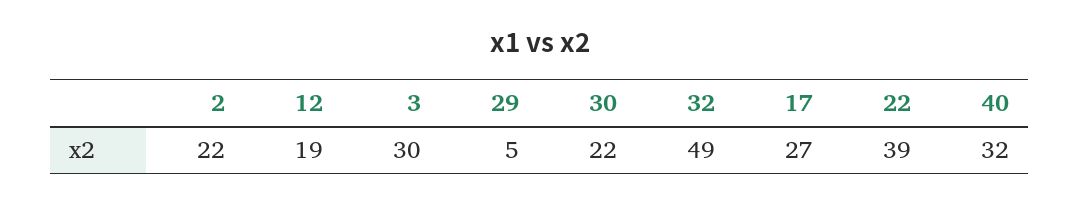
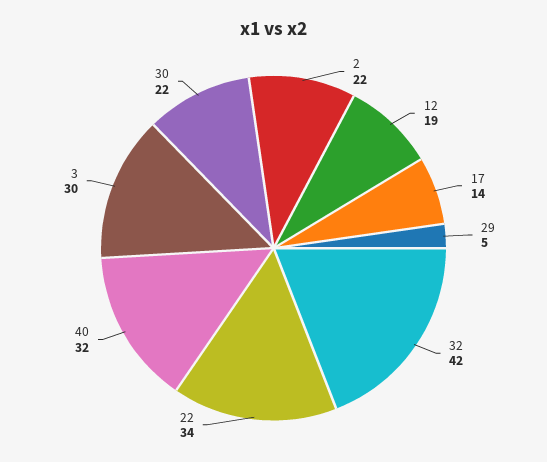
32: 49 -> 42
17: 27 -> 14
22: 39 -> 34

